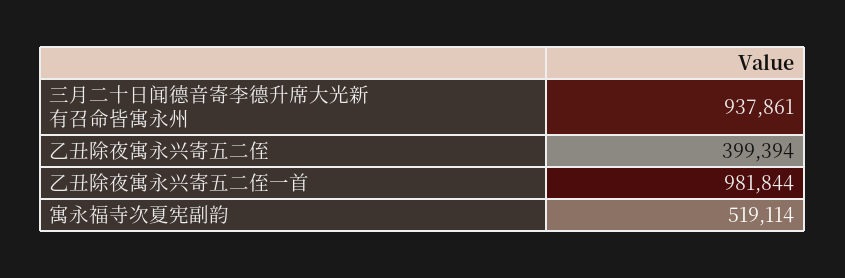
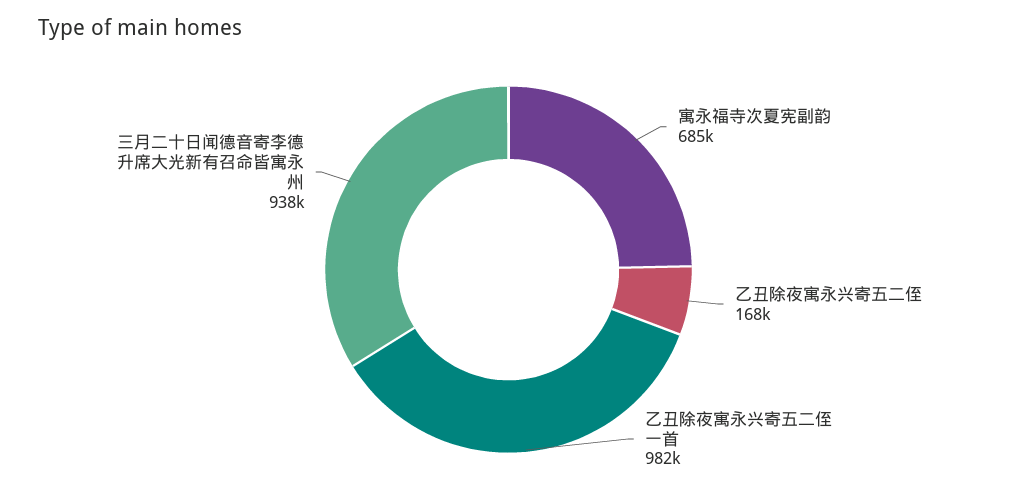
乙丑除夜寓永兴寄五二侄: 399394 -> 168000
寓永福寺次夏宪副韵: 519114 -> 685000

